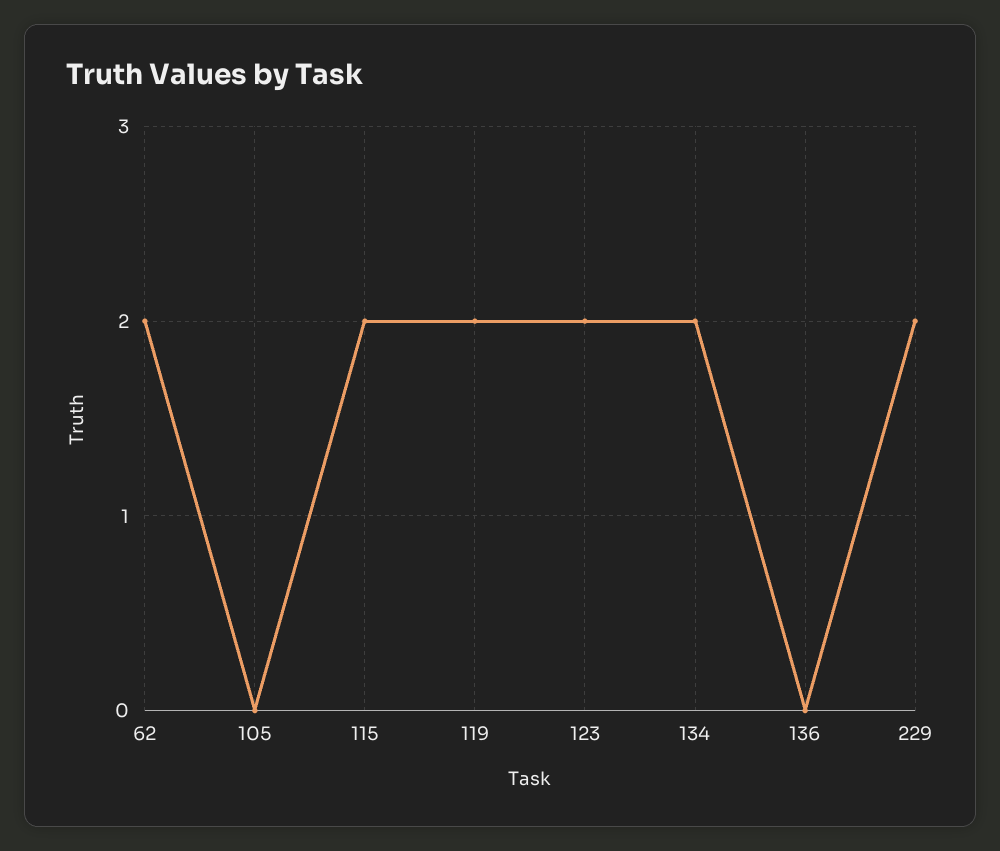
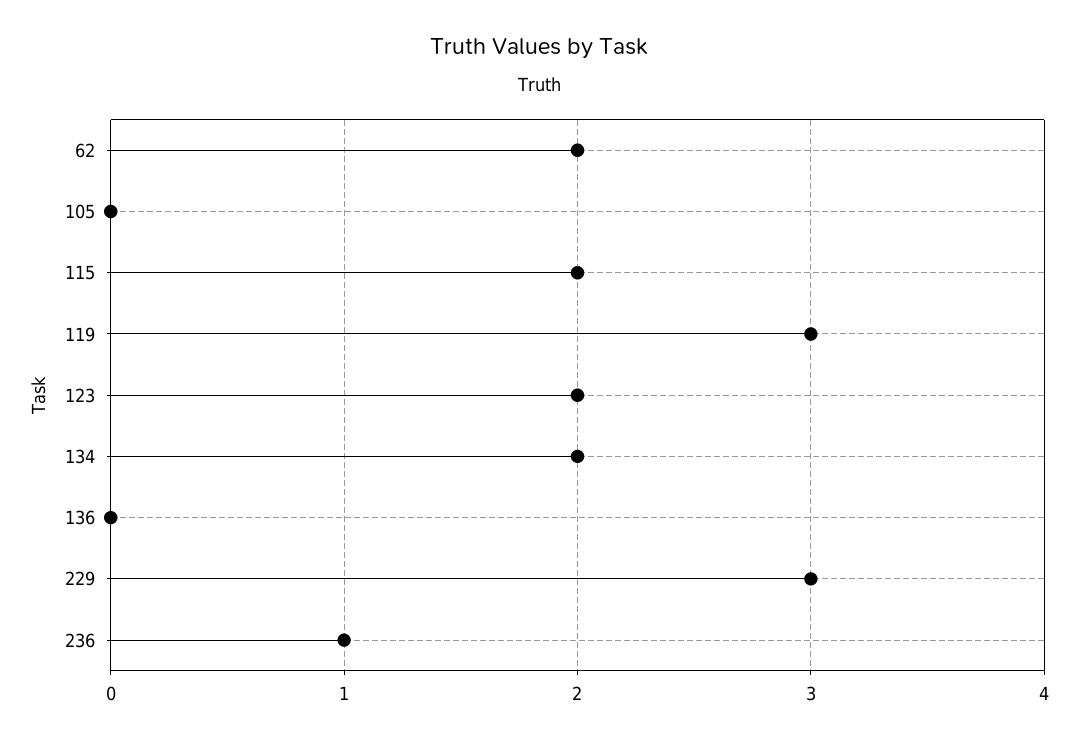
119: 2 -> 3
229: 2 -> 3
236: none -> 1

